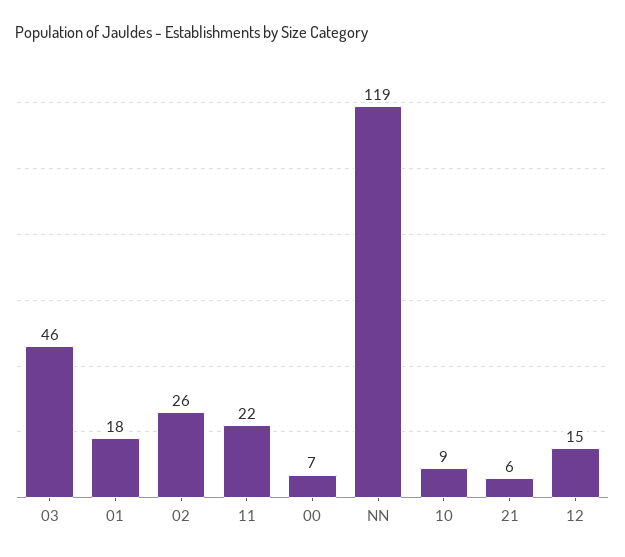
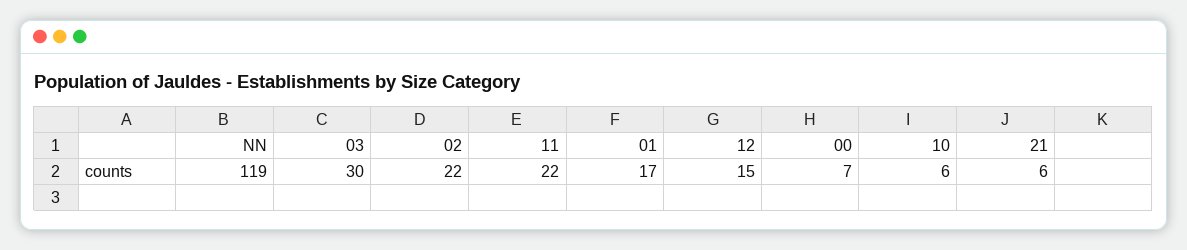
03: 46 -> 30
01: 18 -> 17
02: 26 -> 22
10: 9 -> 6

